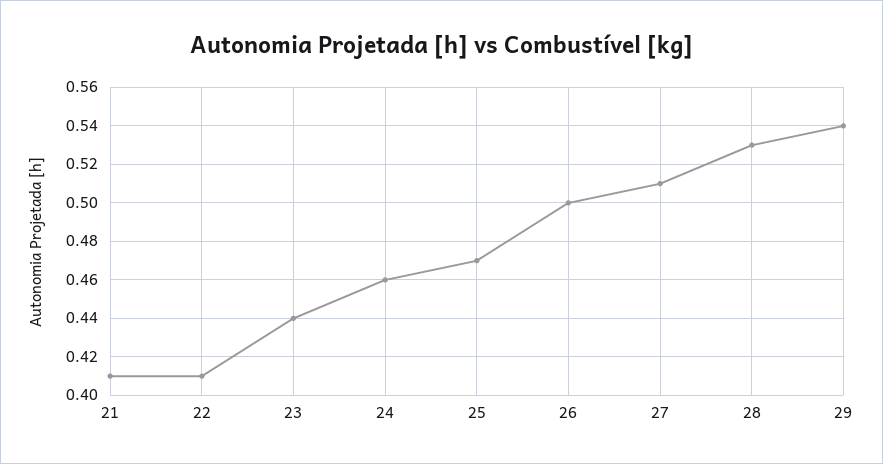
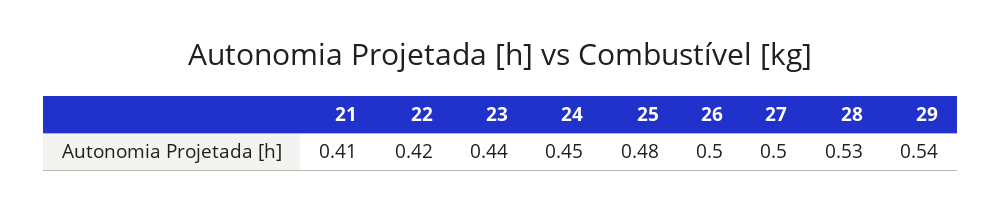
22: 0.41 -> 0.42
24: 0.46 -> 0.45
25: 0.47 -> 0.48
27: 0.51 -> 0.5

